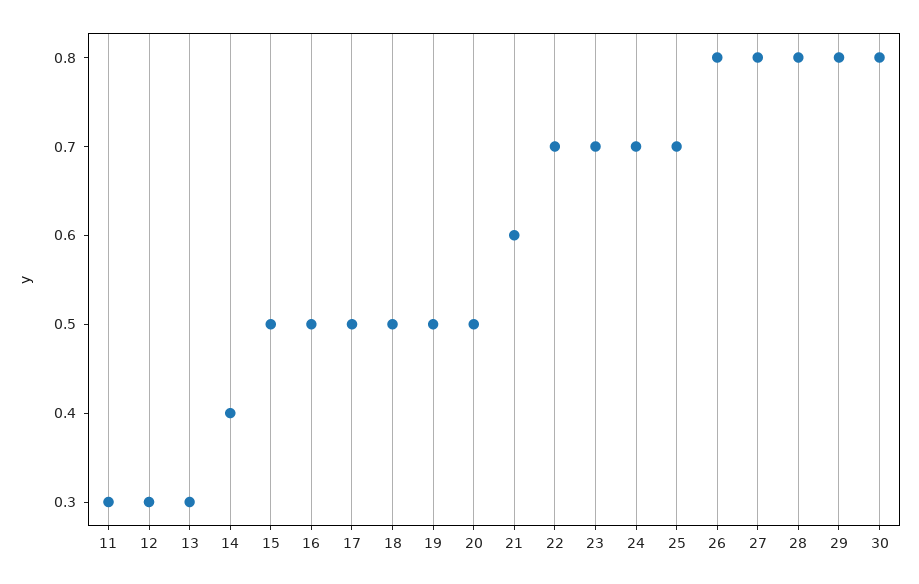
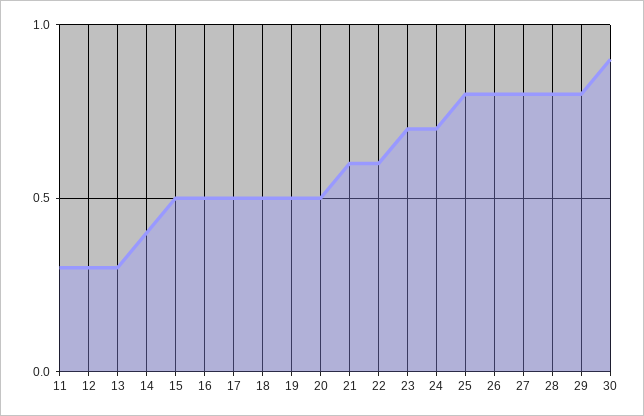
22: 0.7 -> 0.6
25: 0.7 -> 0.8
30: 0.8 -> 0.9

